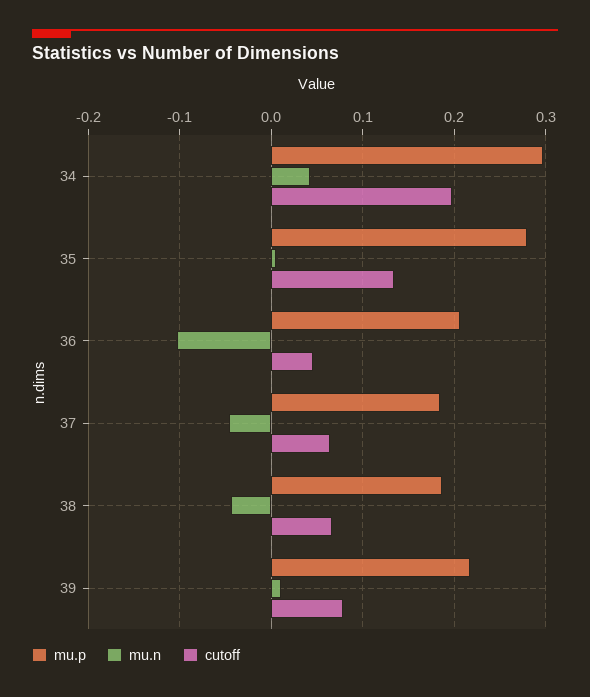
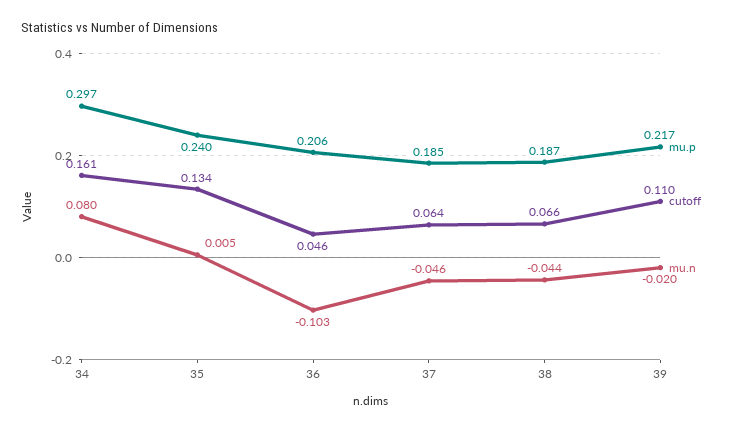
mu.n, 34: 0.04 -> 0.08
cutoff, 34: 0.2 -> 0.161
mu.p, 35: 0.28 -> 0.24
mu.n, 39: 0.01 -> -0.02
cutoff, 39: 0.08 -> 0.11

